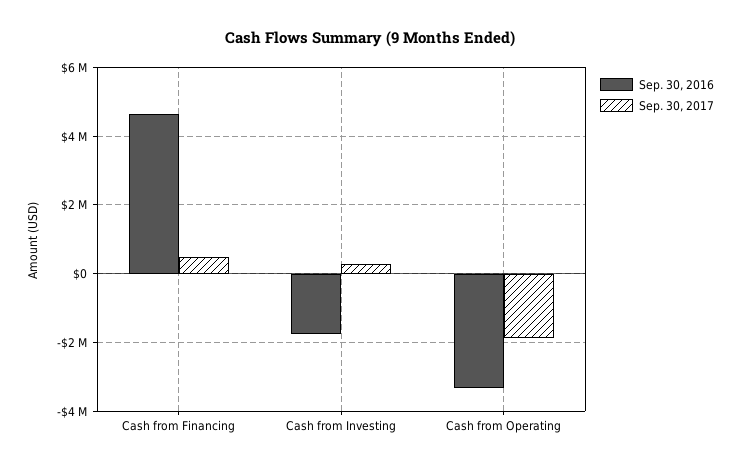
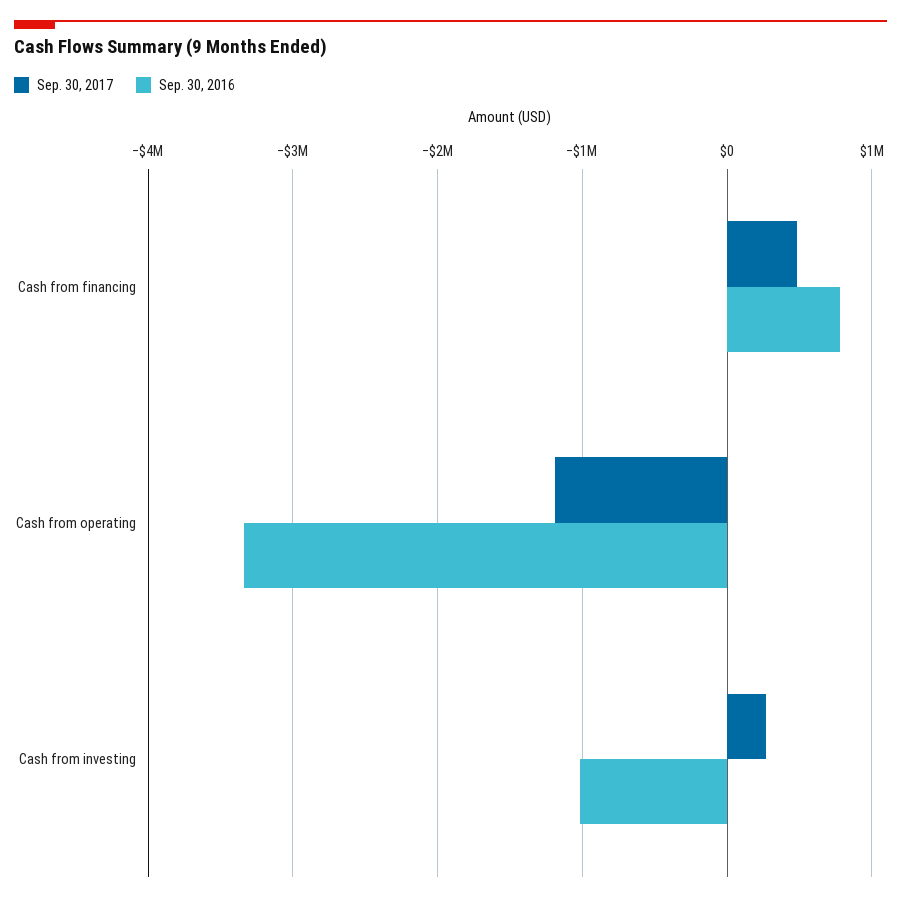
Sep. 30, 2016, Cash from Financing: 4600000 -> 800000
Sep. 30, 2016, Cash from Investing: -1800000 -> -1000000
Sep. 30, 2017, Cash from Operating: -1800000 -> -1200000

